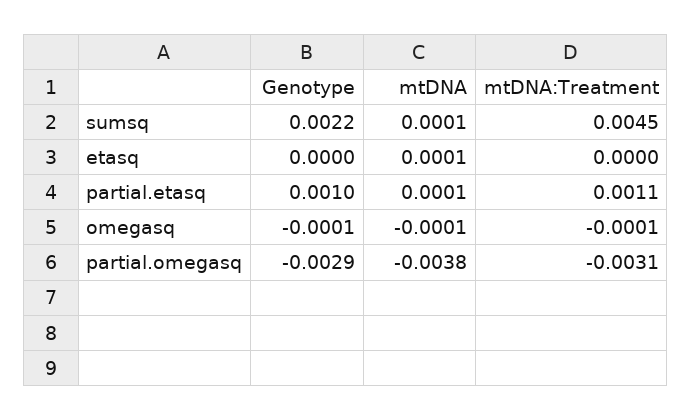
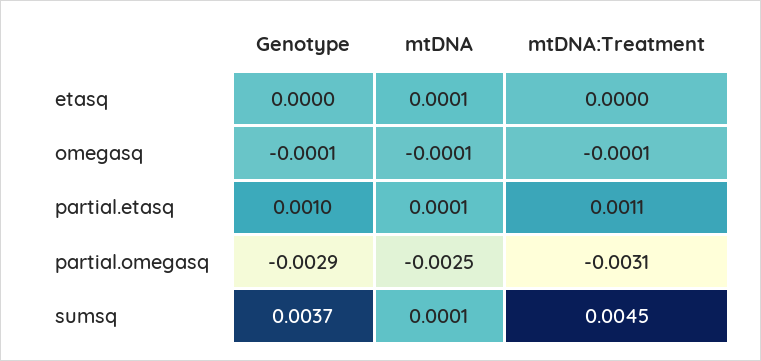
Genotype, sumsq: 0.0022 -> 0.0037
mtDNA, partial.omegasq: -0.0038 -> -0.0025

